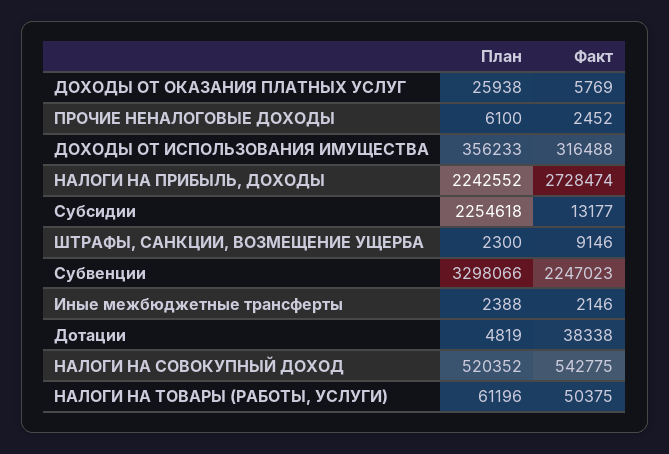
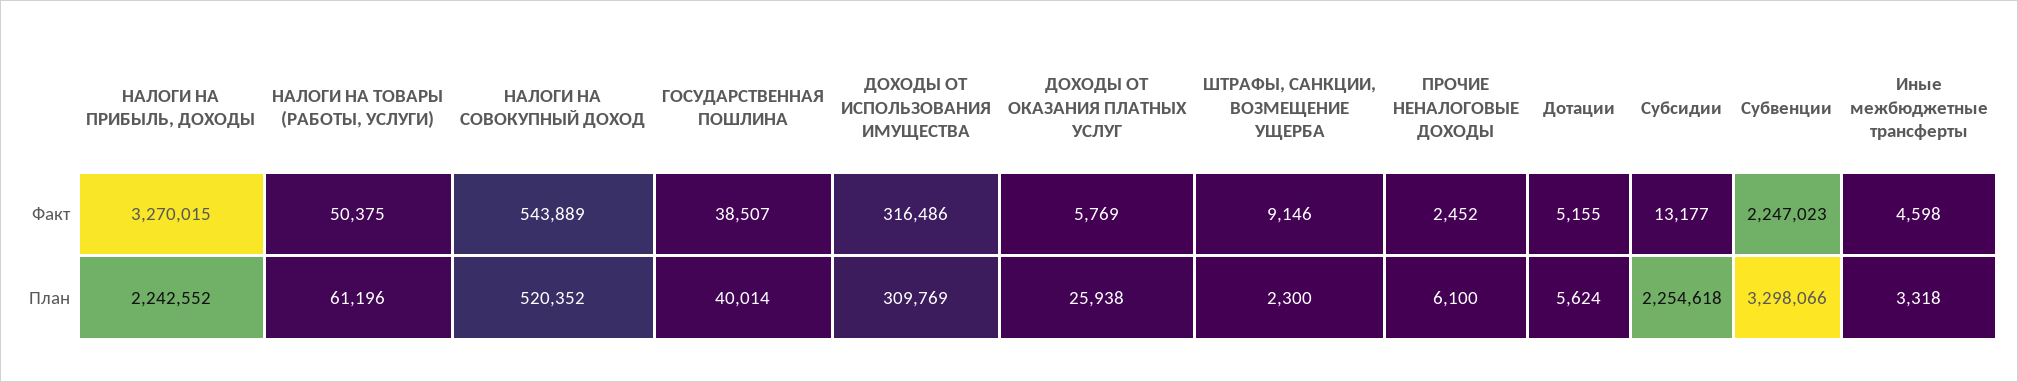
План, ДОХОДЫ ОТ ИСПОЛЬЗОВАНИЯ ИМУЩЕСТВА: 356233 -> 309769
Факт, ДОХОДЫ ОТ ИСПОЛЬЗОВАНИЯ ИМУЩЕСТВА: 316488 -> 316486
Факт, НАЛОГИ НА ПРИБЫЛЬ, ДОХОДЫ: 2728474 -> 3270015
План, Иные межбюджетные трансферты: 2388 -> 3318
Факт, Иные межбюджетные трансферты: 2146 -> 4598
План, Дотации: 4819 -> 5624
Факт, Дотации: 38338 -> 5155
Факт, НАЛОГИ НА СОВОКУПНЫЙ ДОХОД: 542775 -> 543889
Факт, ГОСУДАРСТВЕННАЯ ПОШЛИНА: none -> 38507
План, ГОСУДАРСТВЕННАЯ ПОШЛИНА: none -> 40014

